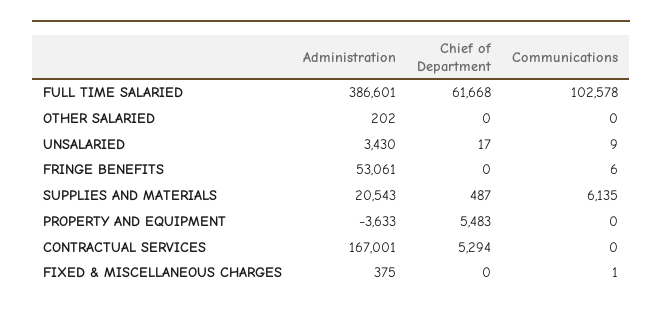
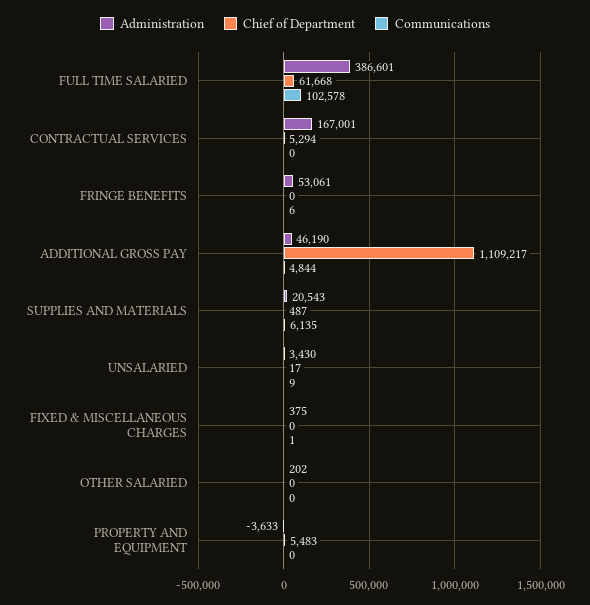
Administration, ADDITIONAL GROSS PAY: none -> 46190
Chief of Department, ADDITIONAL GROSS PAY: none -> 1109217
Communications, ADDITIONAL GROSS PAY: none -> 4844

